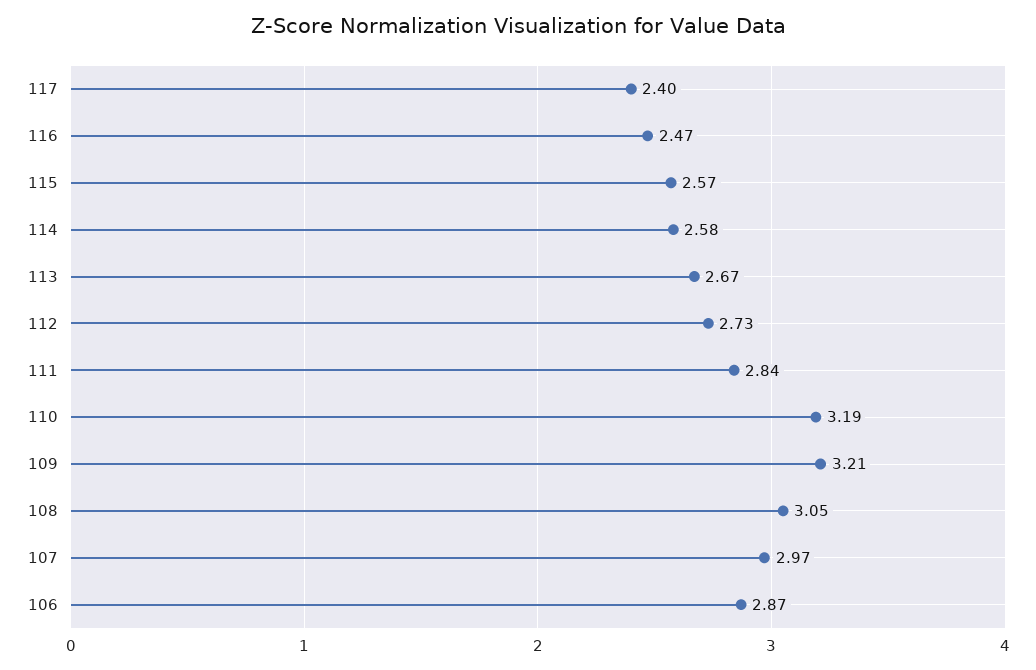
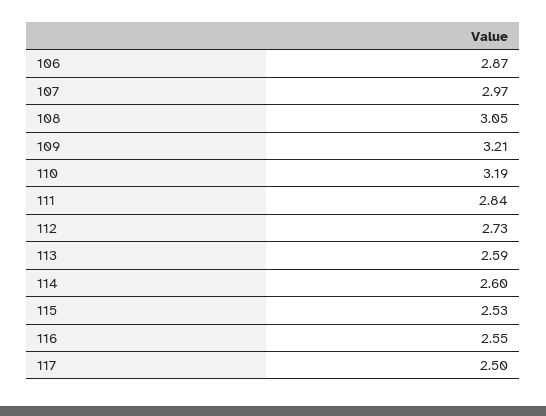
117: 2.4 -> 2.5
116: 2.47 -> 2.55
115: 2.57 -> 2.53
114: 2.58 -> 2.6
113: 2.67 -> 2.59

